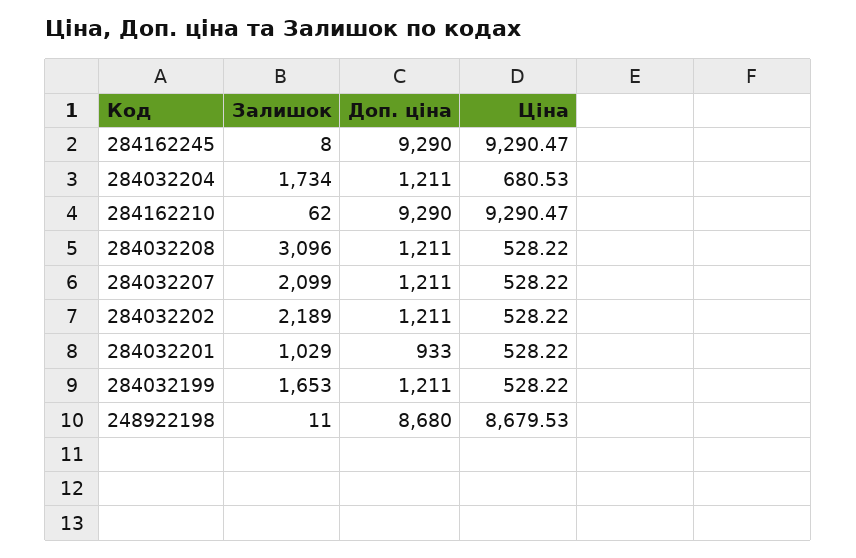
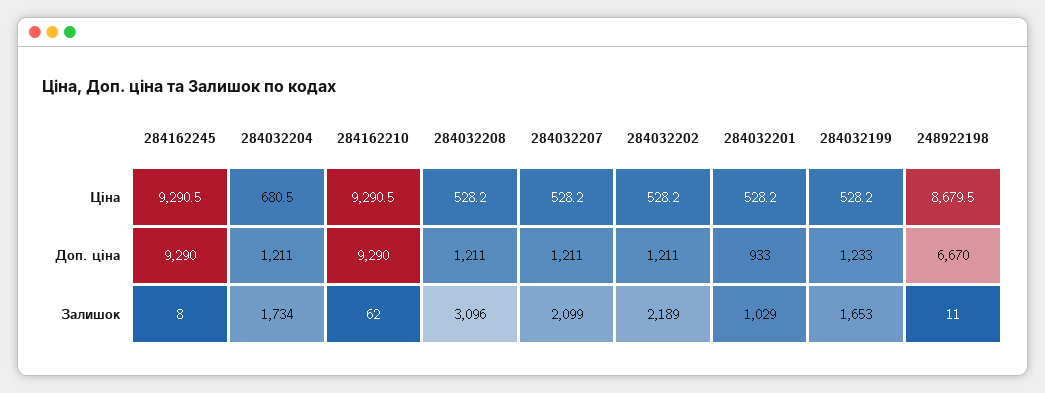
Доп. ціна, 284032199: 1211 -> 1233
Доп. ціна, 248922198: 8680 -> 6670

